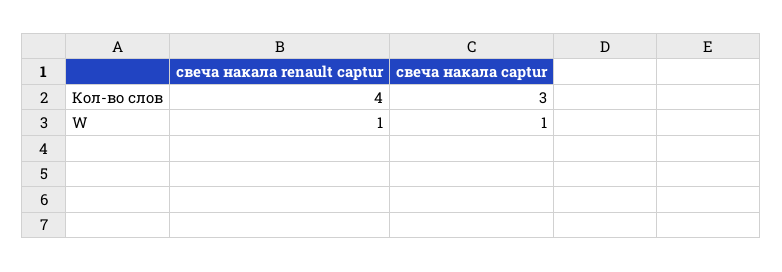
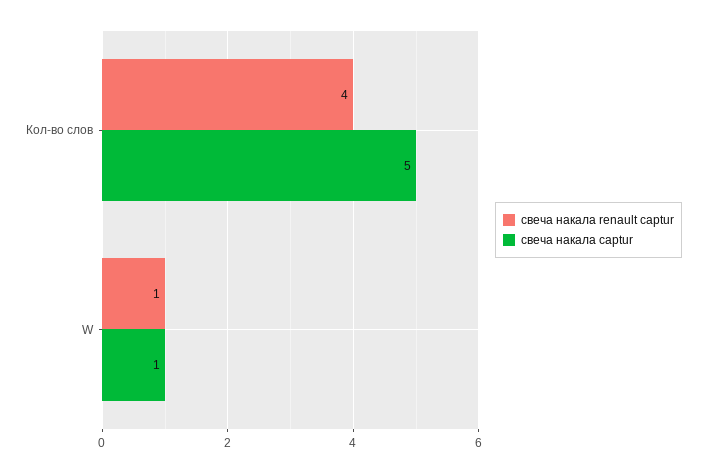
свеча накала captur, Кол-во слов: 3 -> 5

